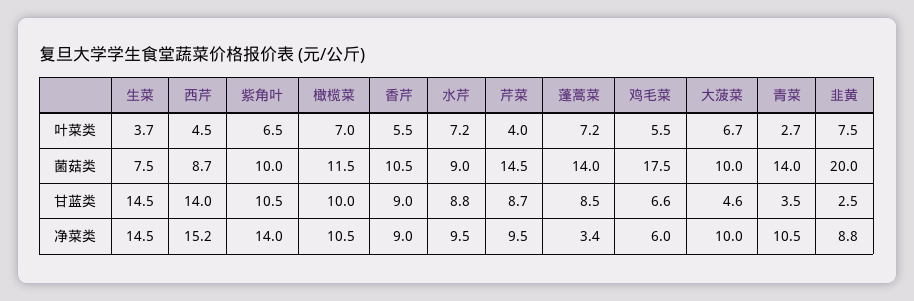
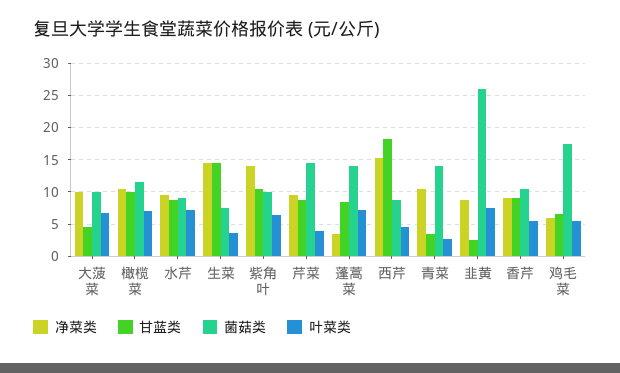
菌菇类, 韭黄: 20 -> 26
甘蓝类, 西芹: 14 -> 18

